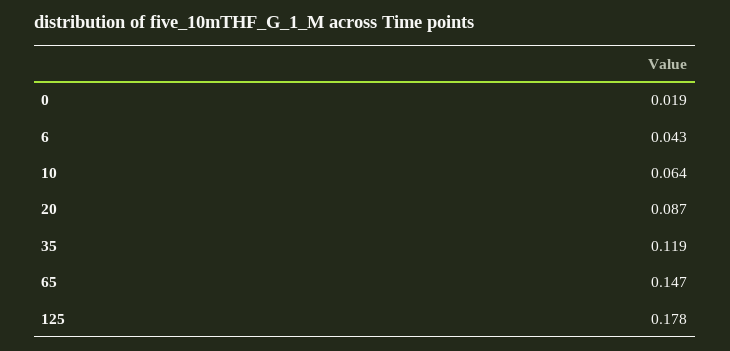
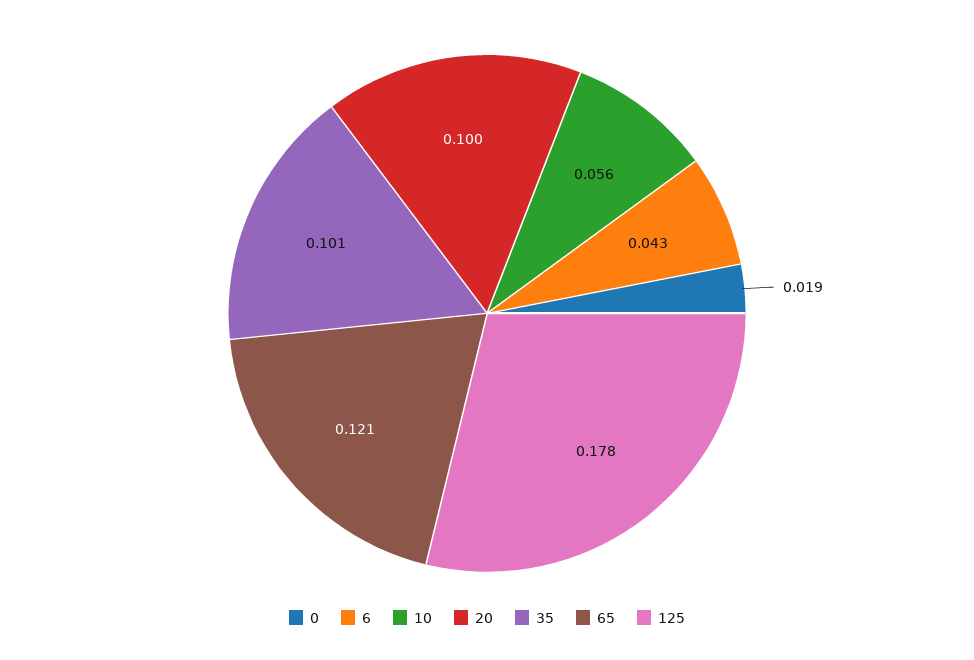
10: 0.064 -> 0.056
20: 0.087 -> 0.1
35: 0.119 -> 0.101
65: 0.147 -> 0.121

